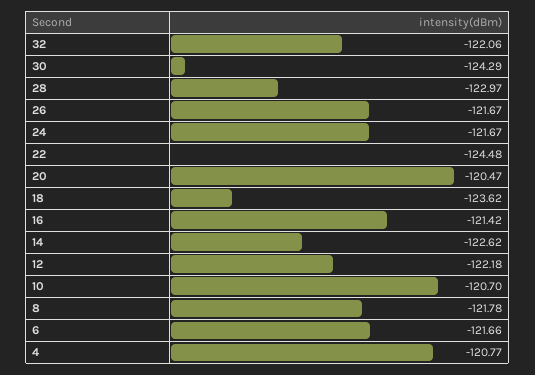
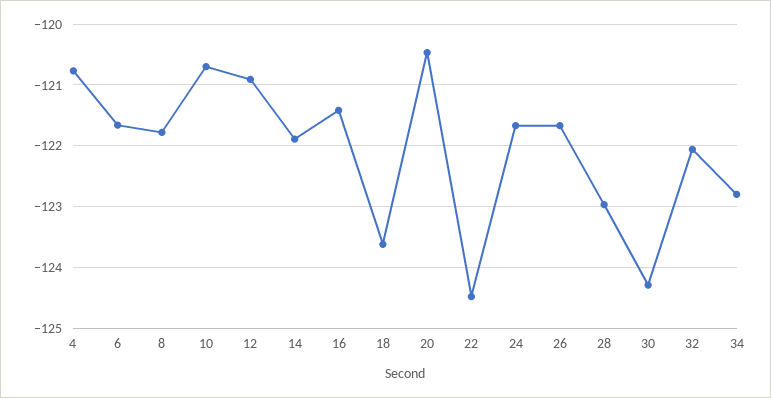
14: -122.62 -> -121.9
12: -122.18 -> -120.9
34: none -> -122.8

